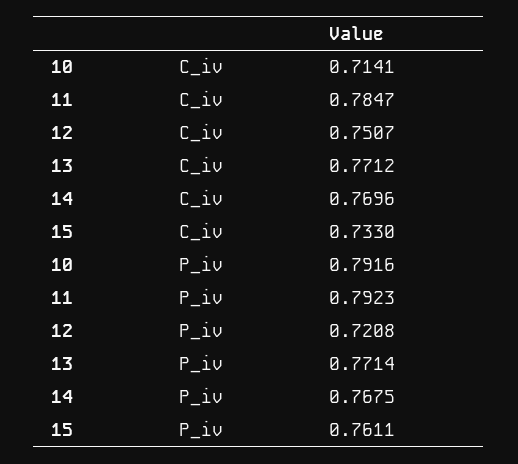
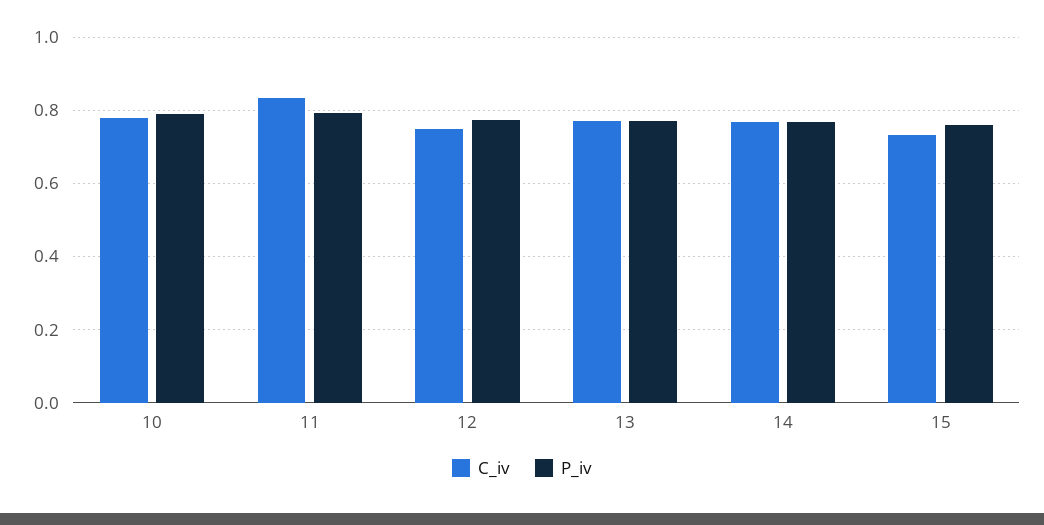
C_iv, 10: 0.7141 -> 0.78
C_iv, 11: 0.7847 -> 0.84
P_iv, 12: 0.7208 -> 0.78

